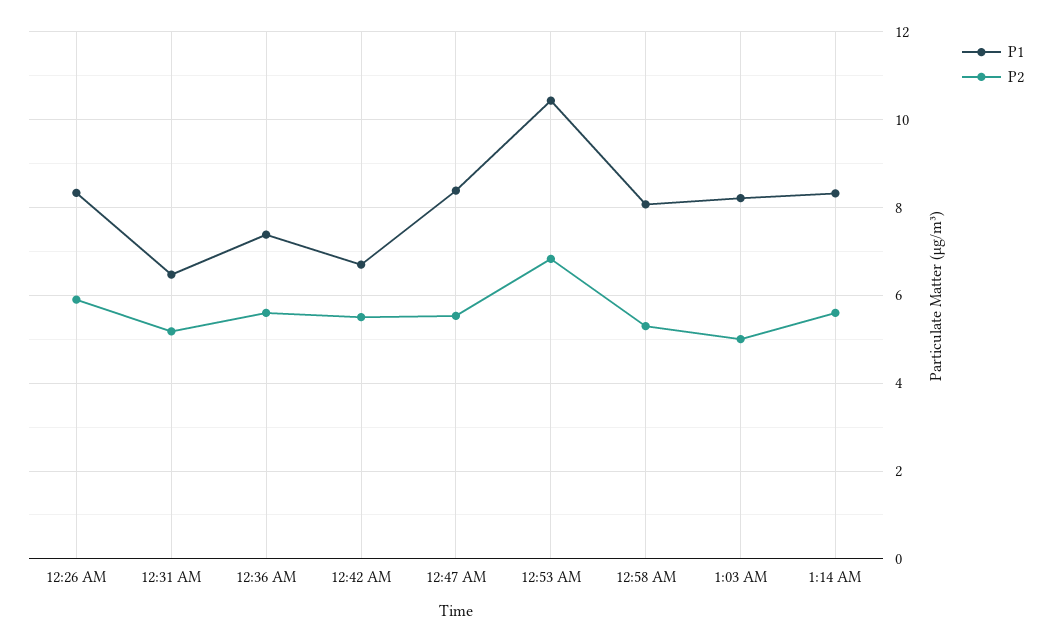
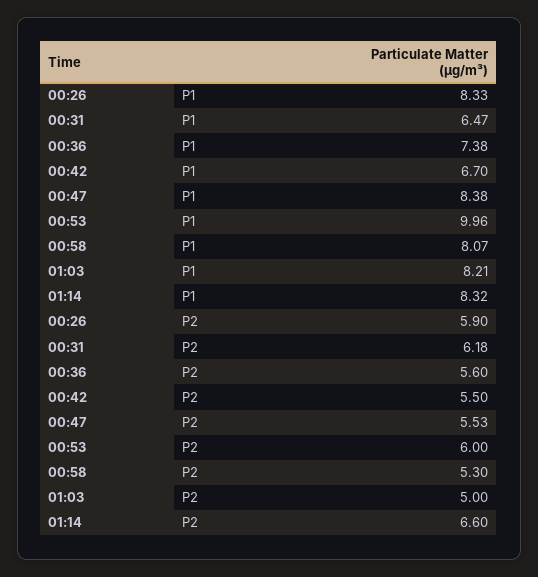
P2, 12:31 AM: 5.2 -> 6.18
P1, 12:53 AM: 10.4 -> 9.96
P2, 12:53 AM: 6.8 -> 6
P2, 1:14 AM: 5.6 -> 6.6

